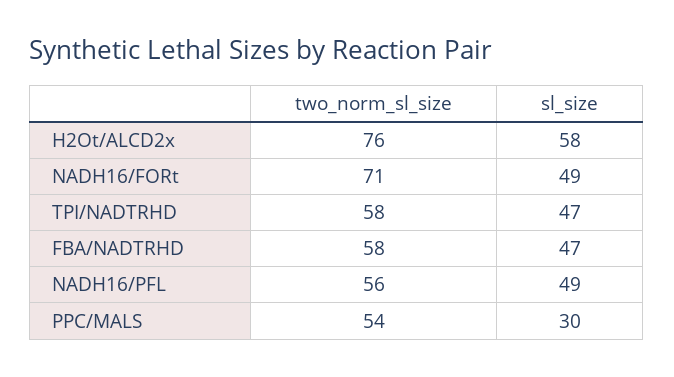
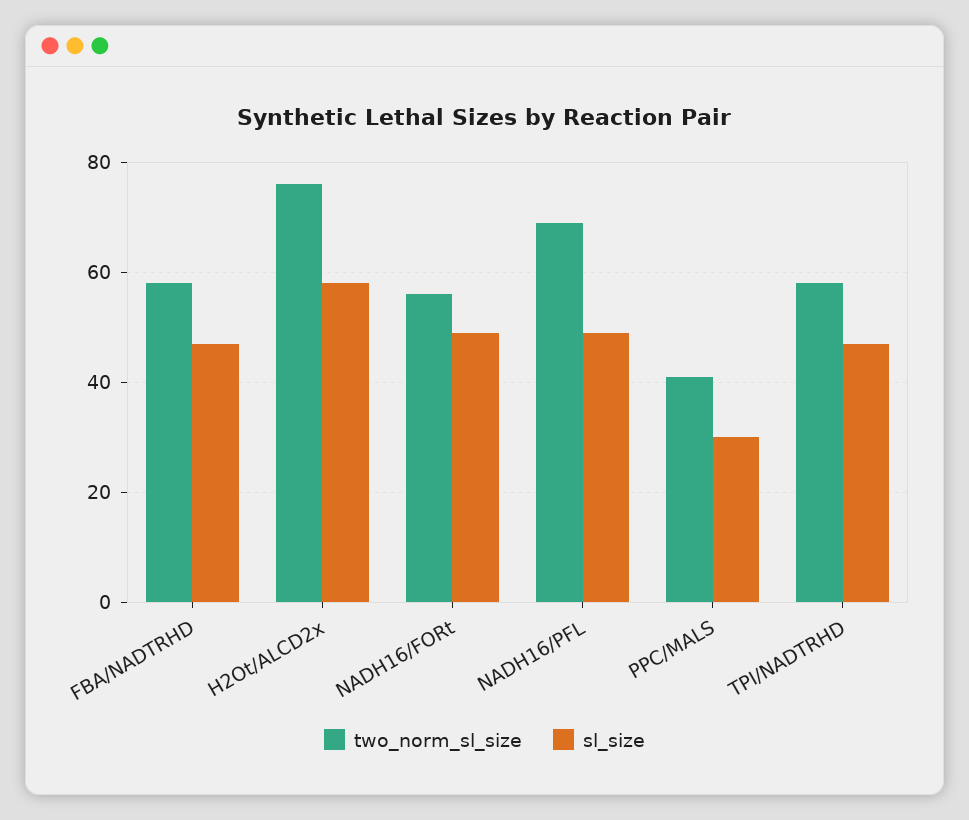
two_norm_sl_size, NADH16/FORt: 71 -> 55
two_norm_sl_size, NADH16/PFL: 56 -> 70
two_norm_sl_size, PPC/MALS: 54 -> 40

